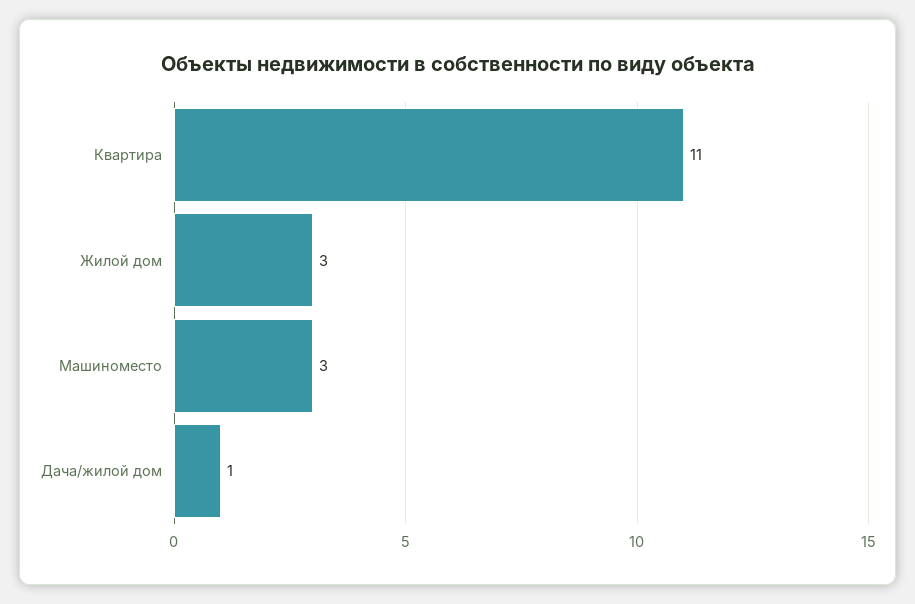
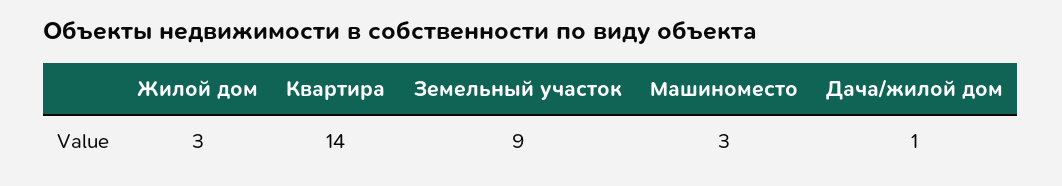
Квартира: 11 -> 14
Земельный участок: none -> 9

